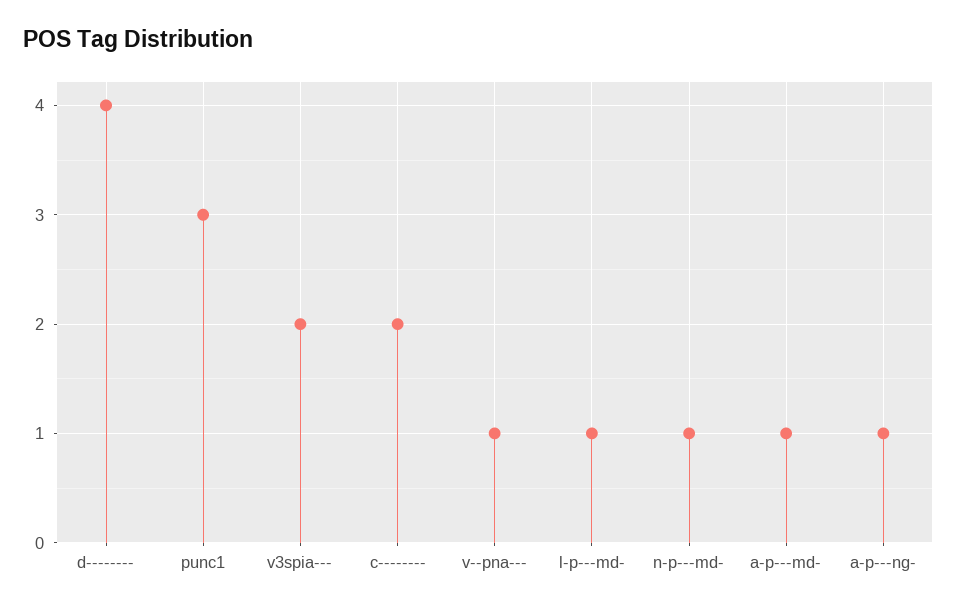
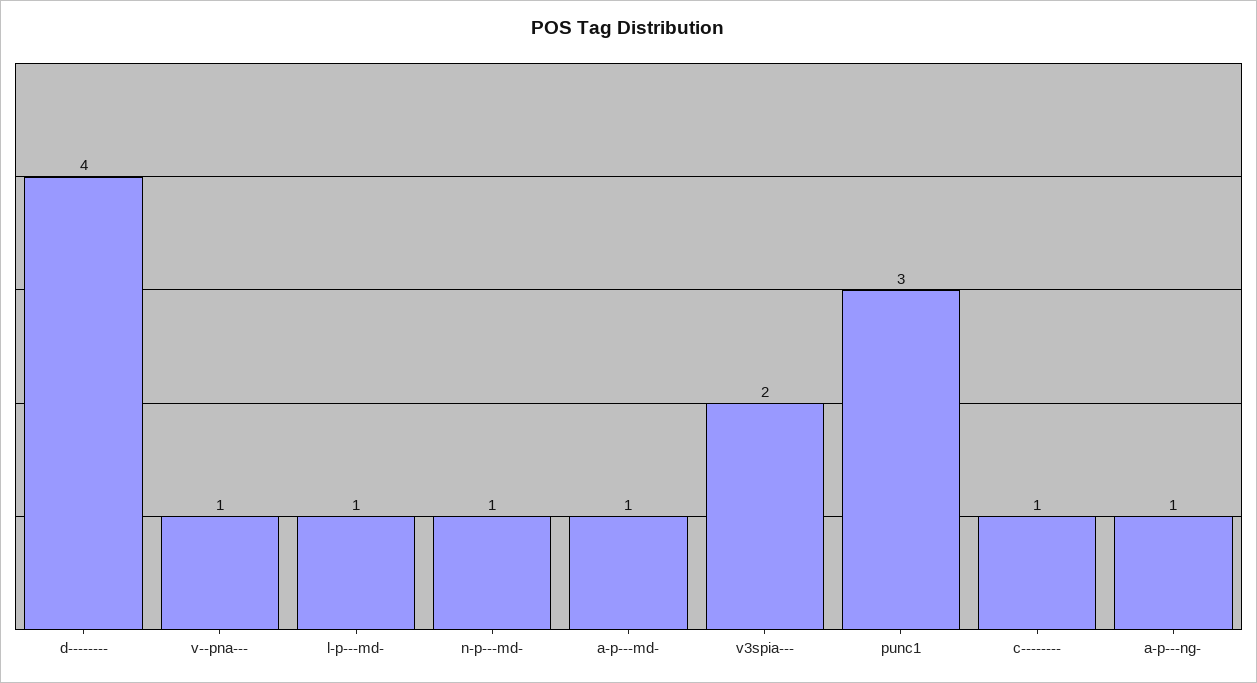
c--------: 2 -> 1

